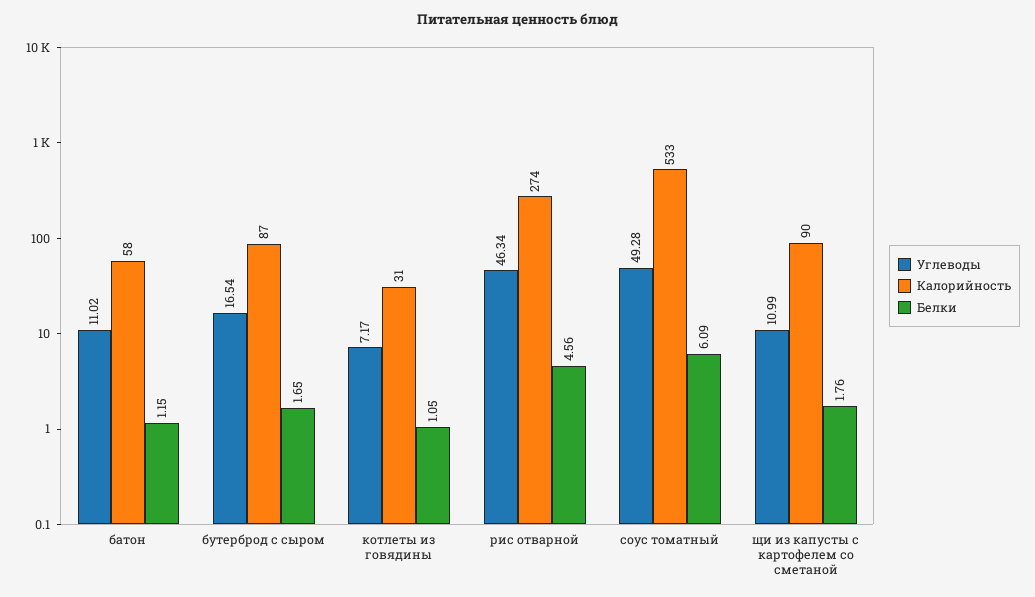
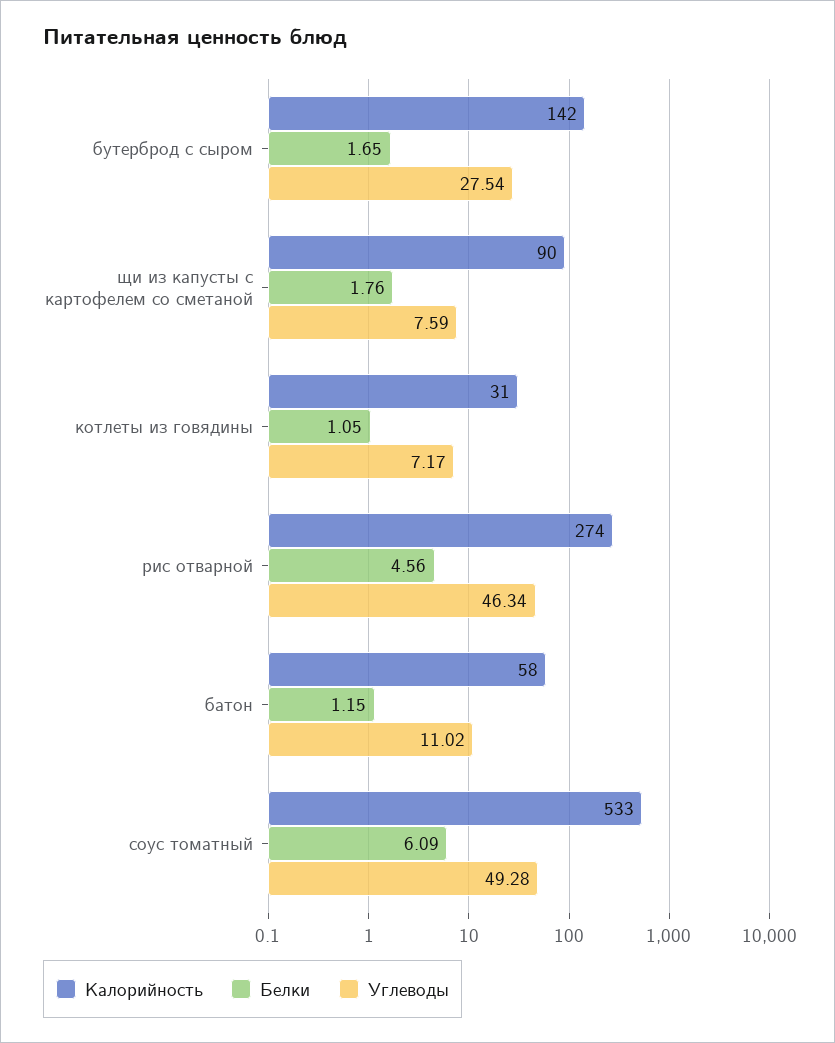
Углеводы, бутерброд с сыром: 16.54 -> 27.54
Калорийность, бутерброд с сыром: 87 -> 142
Углеводы, щи из капусты с картофелем со сметаной: 10.99 -> 7.59

